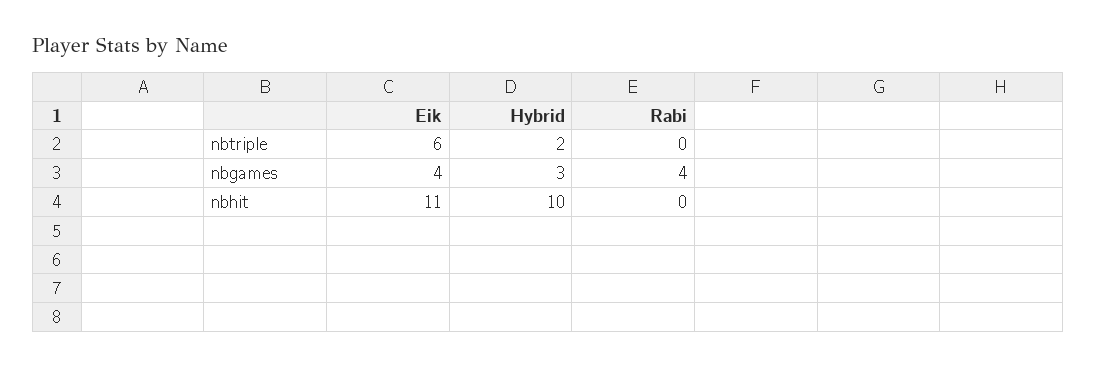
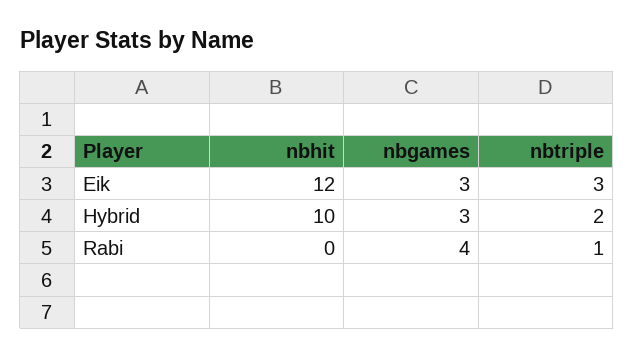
Eik, nbtriple: 6 -> 3
Rabi, nbtriple: 0 -> 1
Eik, nbgames: 4 -> 3
Eik, nbhit: 11 -> 12

